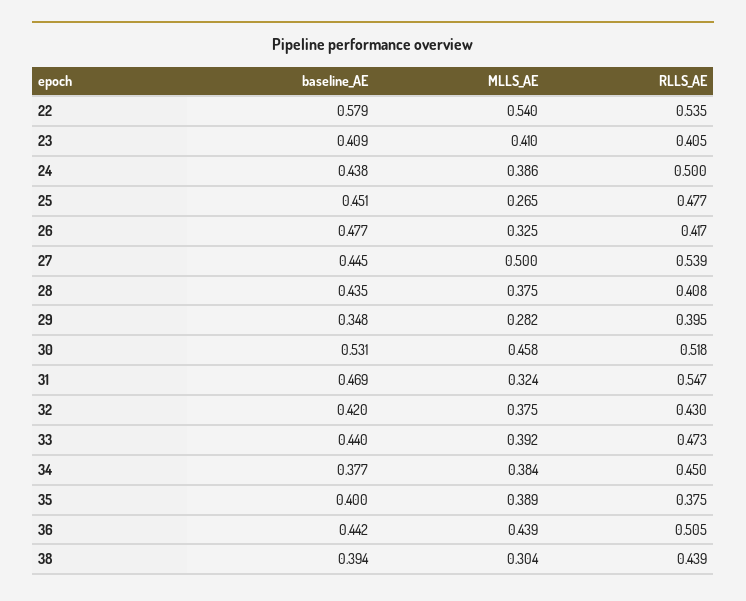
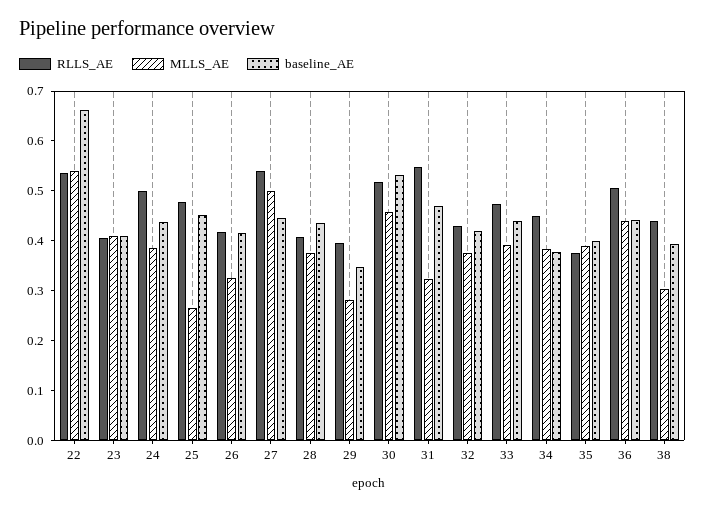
baseline_AE, 22: 0.579 -> 0.66
baseline_AE, 26: 0.477 -> 0.42

